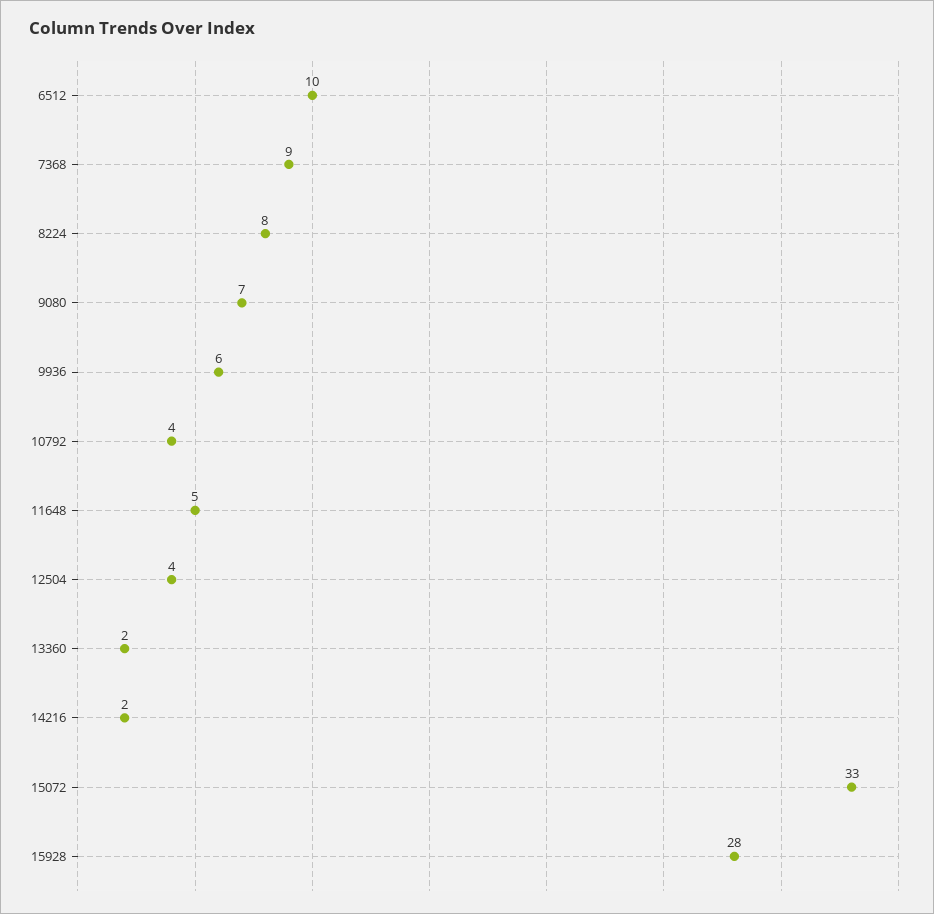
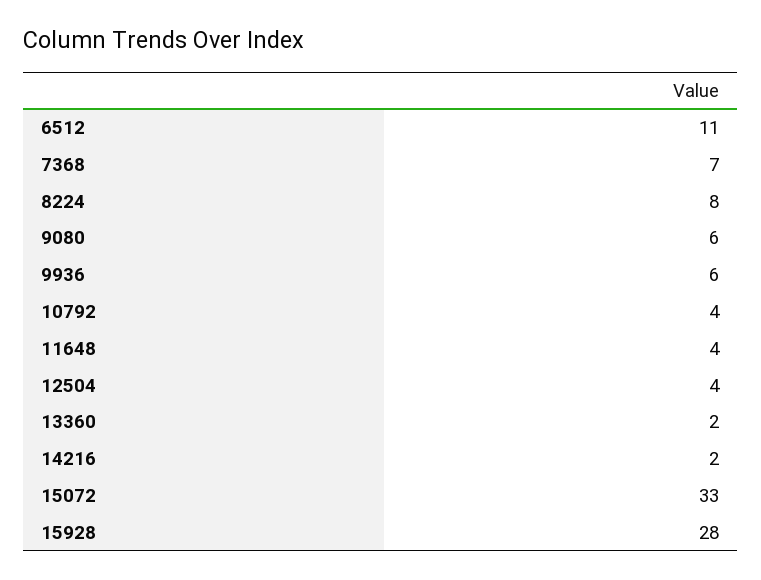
6512: 10 -> 11
7368: 9 -> 7
9080: 7 -> 6
11648: 5 -> 4

